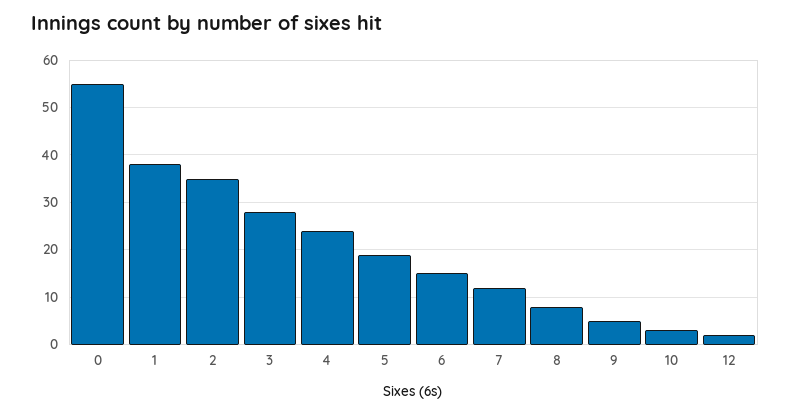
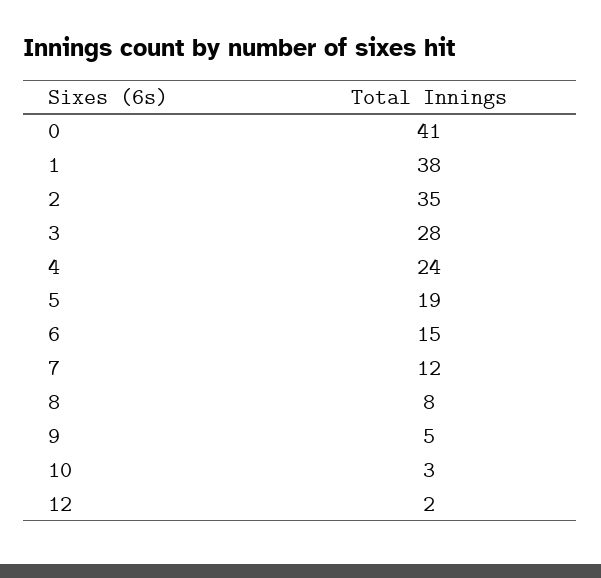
0: 55 -> 41

